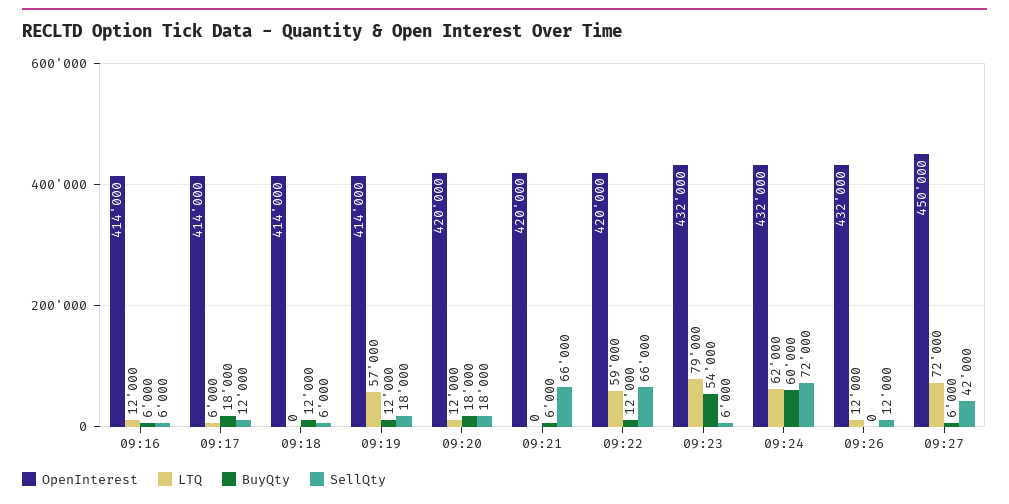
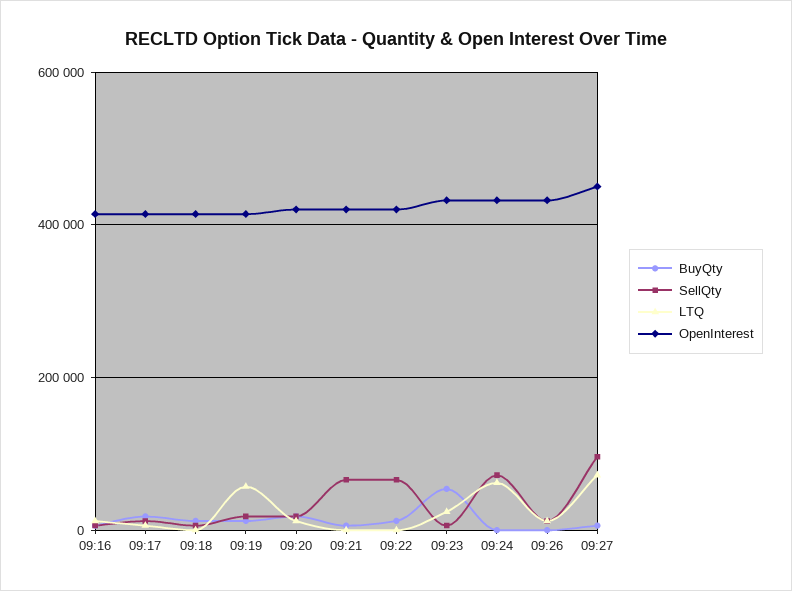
LTQ, 09:22: 59000 -> 0
LTQ, 09:23: 79000 -> 20000
BuyQty, 09:24: 60000 -> 0
SellQty, 09:27: 42000 -> 100000

